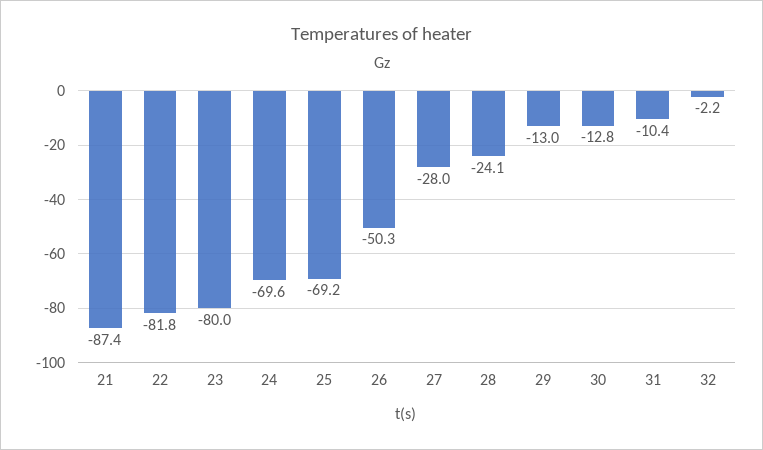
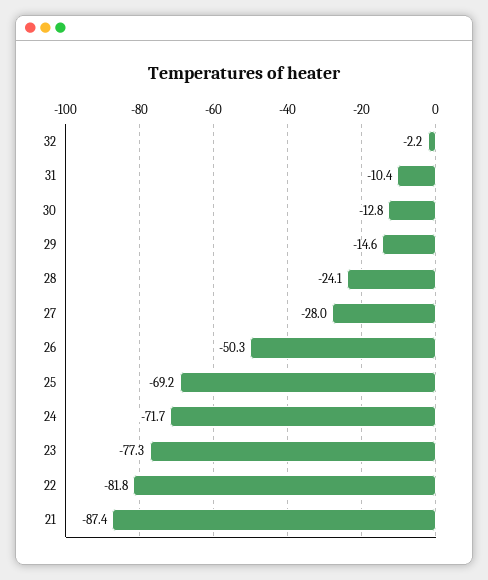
23: -80 -> -77.3
24: -69.6 -> -71.7
29: -13 -> -14.6

